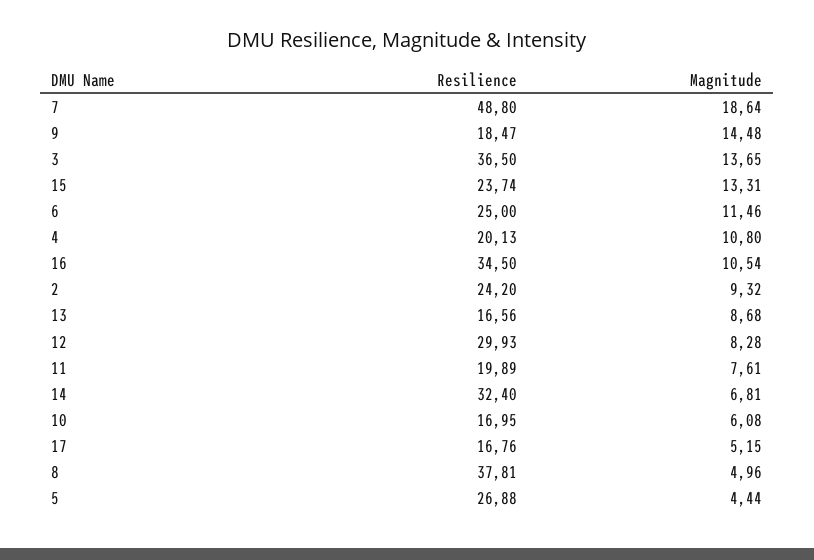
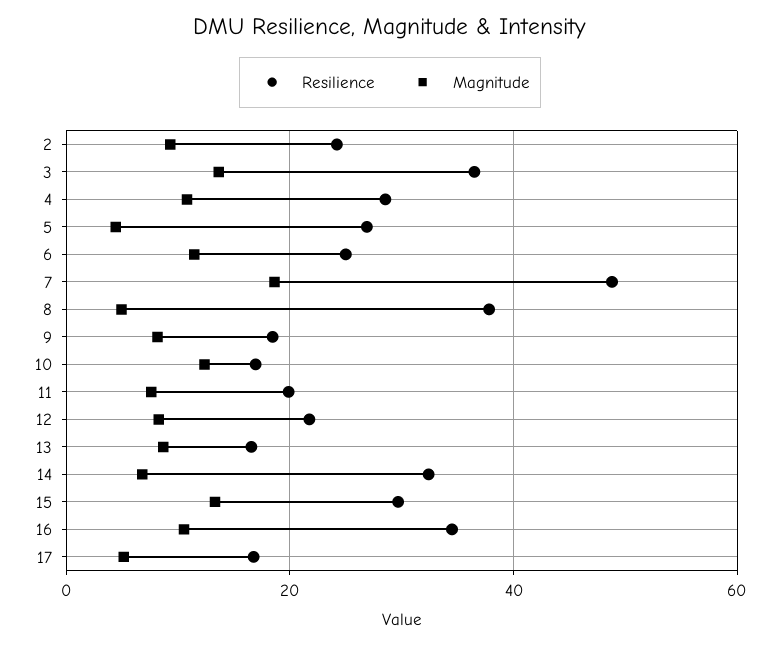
Magnitude, 9: 14.48 -> 8
Resilience, 15: 23.74 -> 30
Resilience, 4: 20.13 -> 28
Resilience, 12: 29.93 -> 22
Magnitude, 10: 6.08 -> 12

